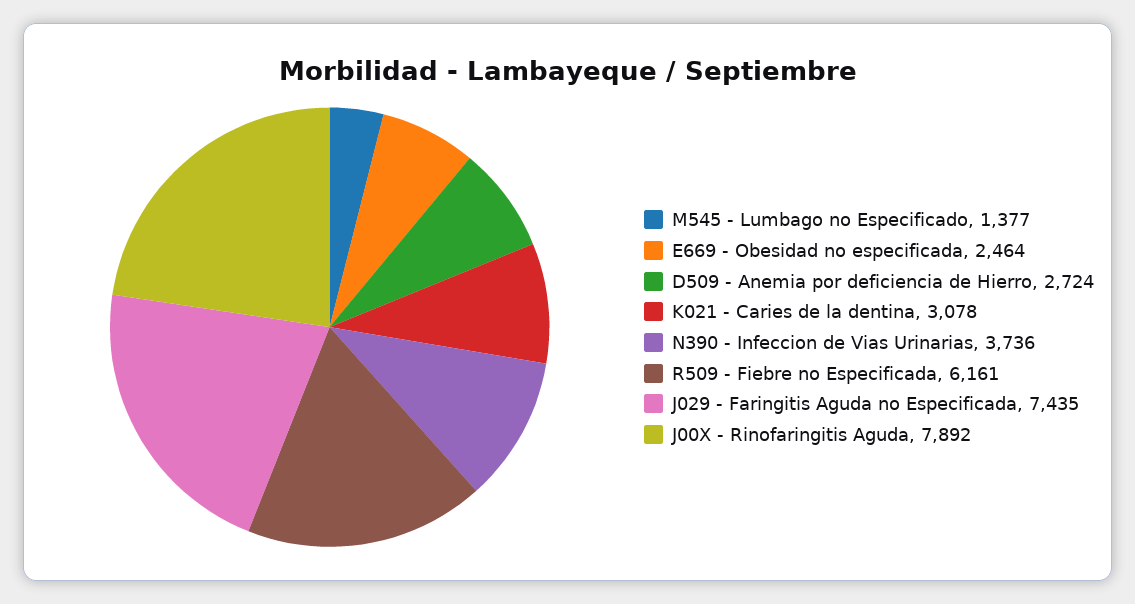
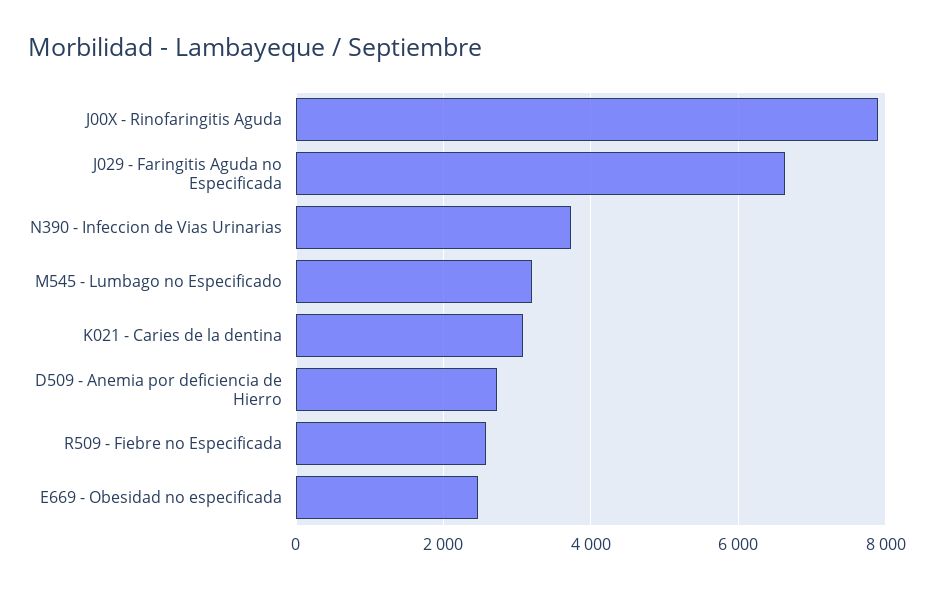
M545 - Lumbago no Especificado: 1377 -> 3200
R509 - Fiebre no Especificada: 6161 -> 2600
J029 - Faringitis Aguda no Especificada: 7435 -> 6600

